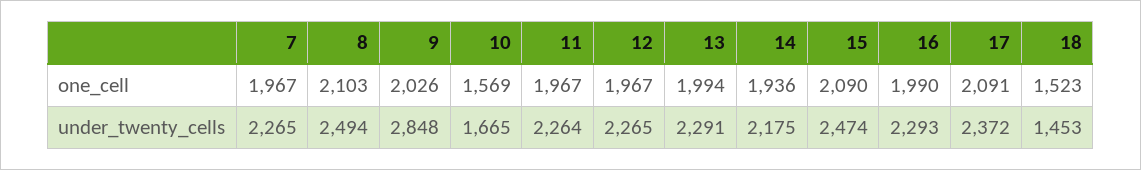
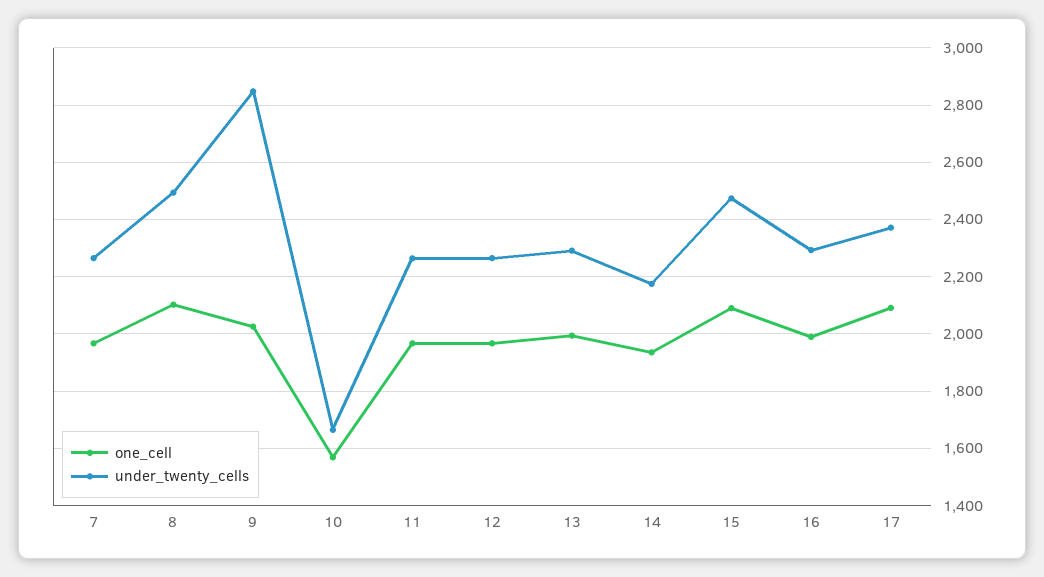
one_cell, 18: 1523 -> none
under_twenty_cells, 18: 1453 -> none

